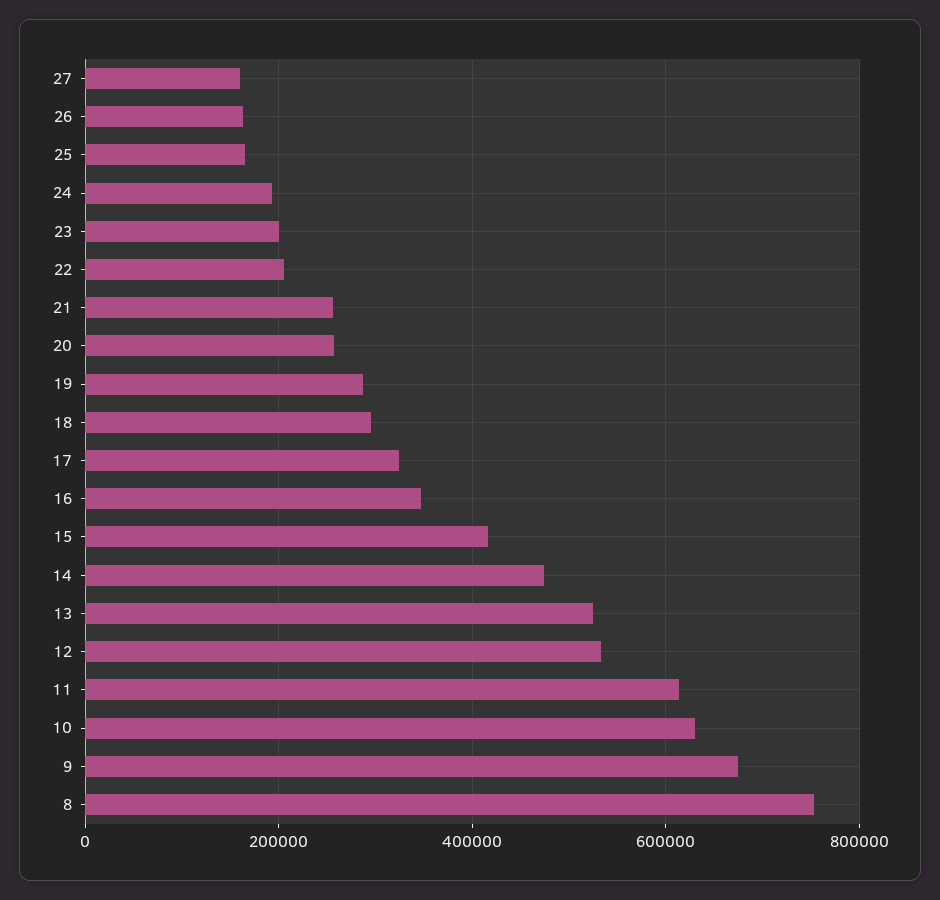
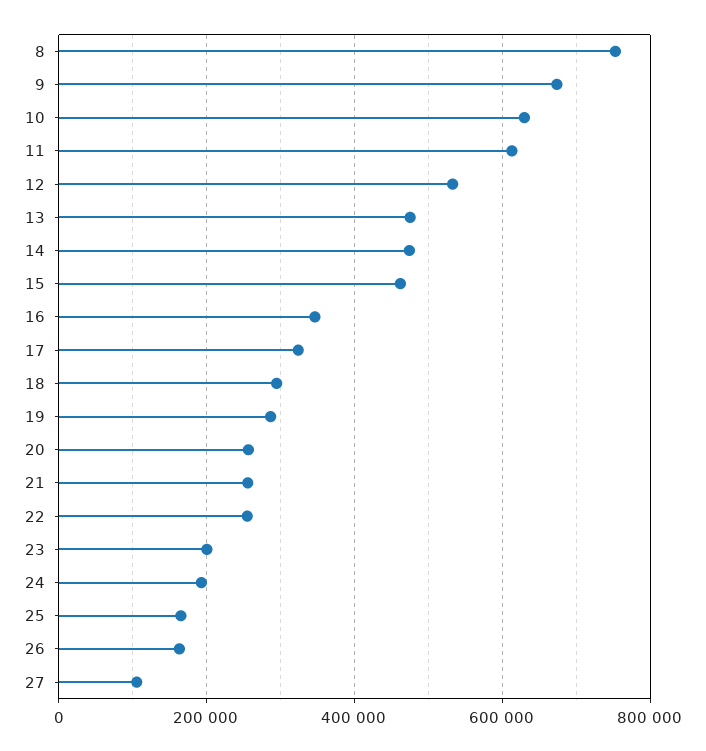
27: 160000 -> 100000
22: 200000 -> 260000
15: 420000 -> 460000
13: 520000 -> 480000

